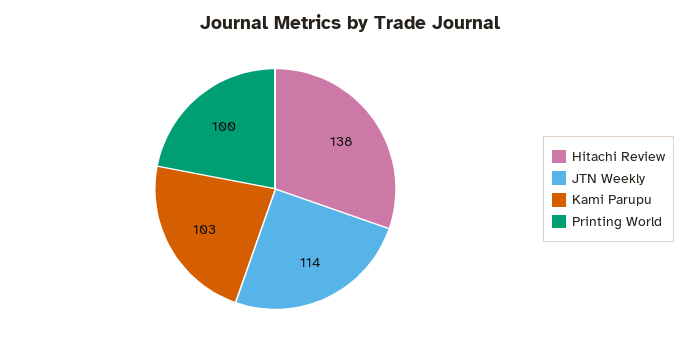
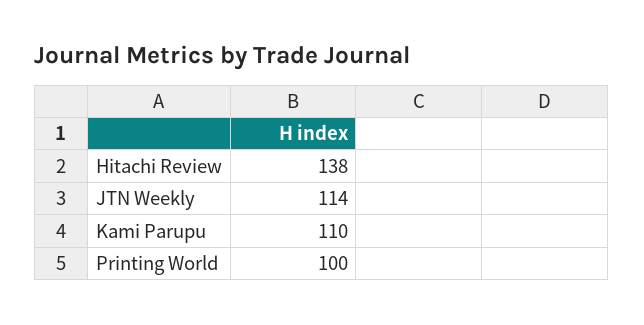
Kami Parupu: 103 -> 110

